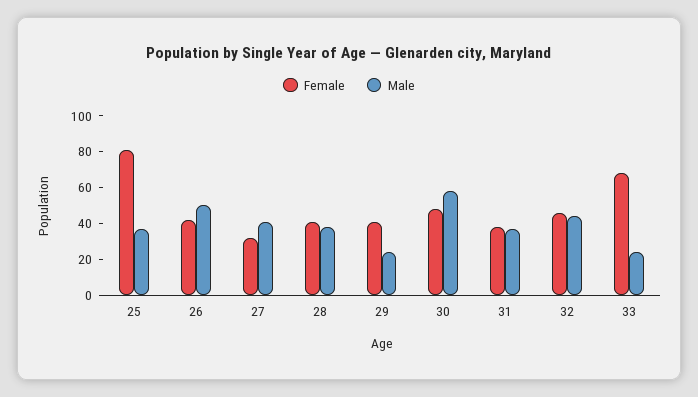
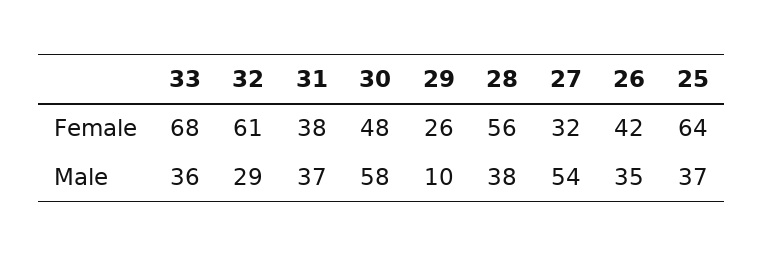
Female, 25: 80 -> 64
Male, 26: 50 -> 35
Male, 27: 40 -> 54
Female, 28: 40 -> 56
Female, 29: 40 -> 26
Male, 29: 25 -> 10
Female, 32: 45 -> 61
Male, 32: 45 -> 29
Male, 33: 25 -> 36

